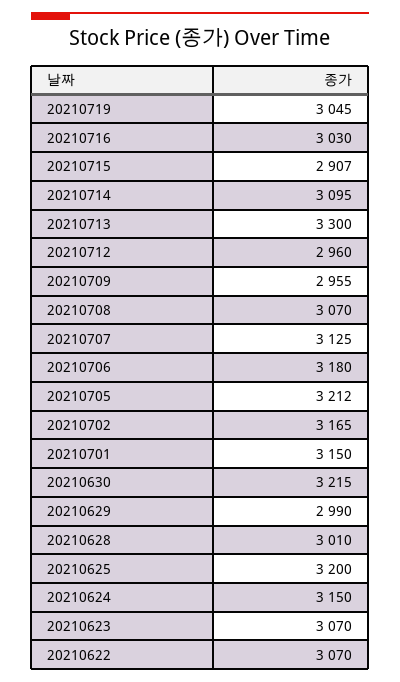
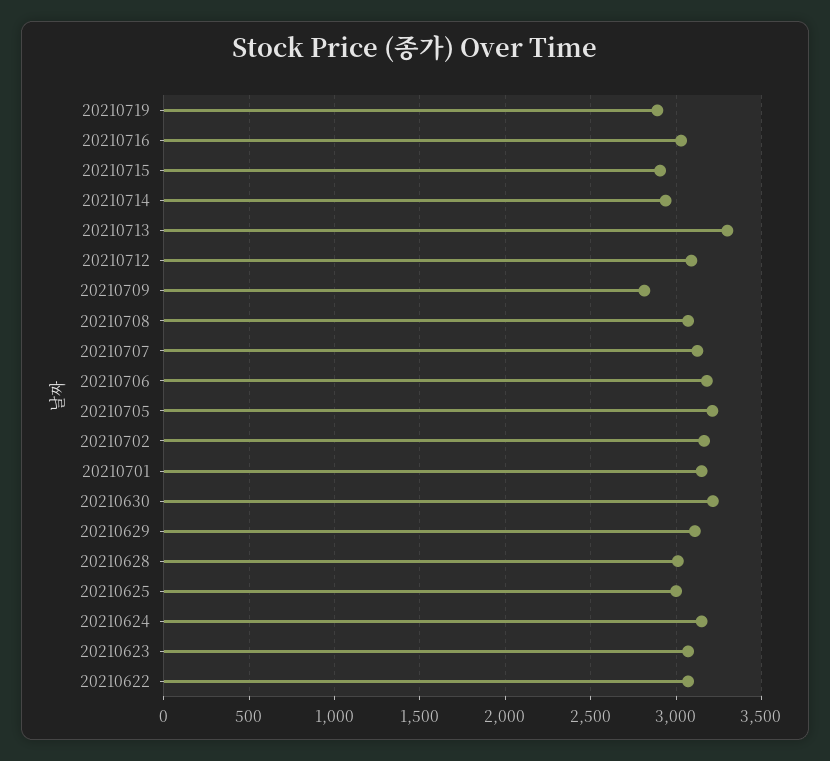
20210719: 3045 -> 2900
20210714: 3095 -> 2950
20210712: 2960 -> 3100
20210709: 2955 -> 2800
20210629: 2990 -> 3100
20210625: 3200 -> 3000

